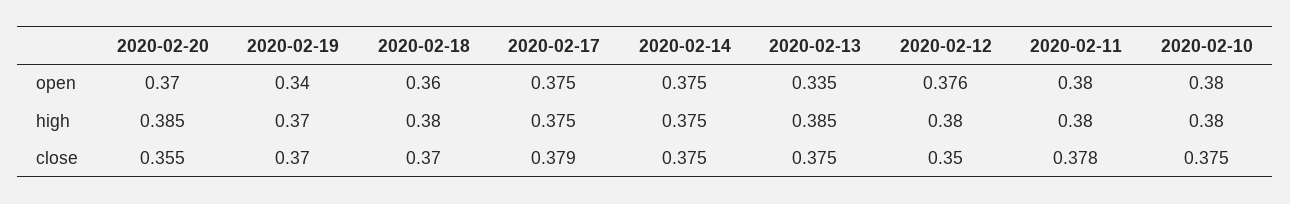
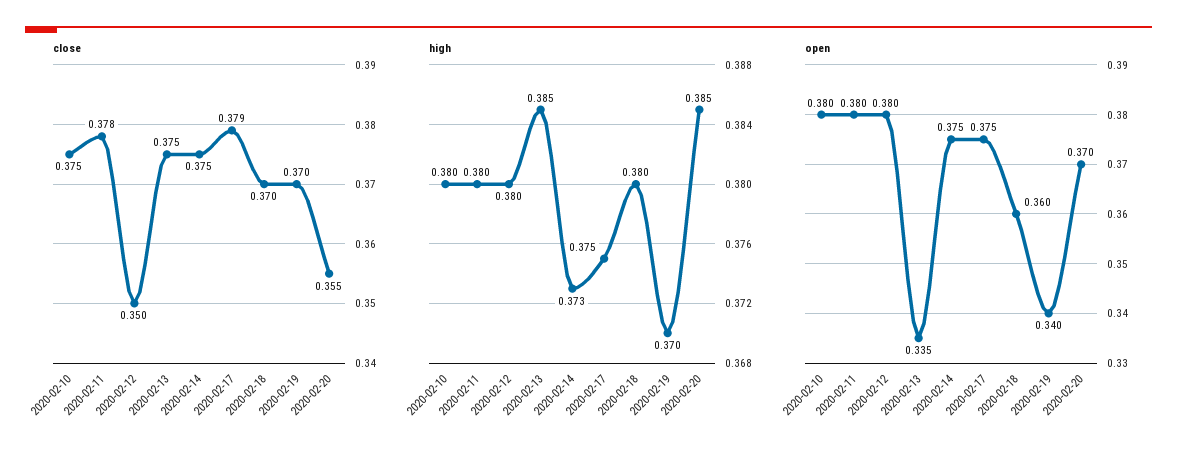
open, 2020-02-12: 0.376 -> 0.38
high, 2020-02-14: 0.375 -> 0.373

